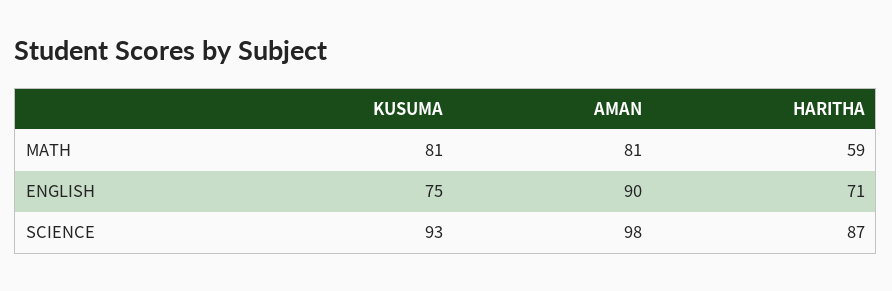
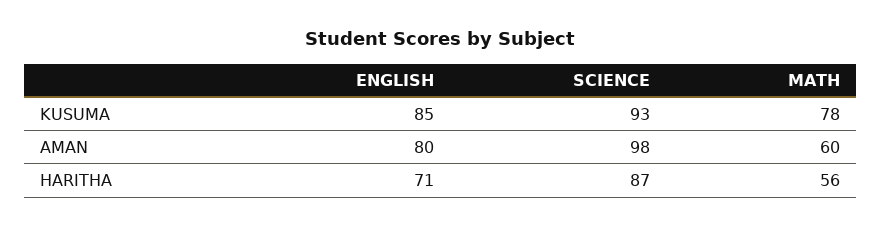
KUSUMA, MATH: 81 -> 78
AMAN, MATH: 81 -> 60
HARITHA, MATH: 59 -> 56
KUSUMA, ENGLISH: 75 -> 85
AMAN, ENGLISH: 90 -> 80

